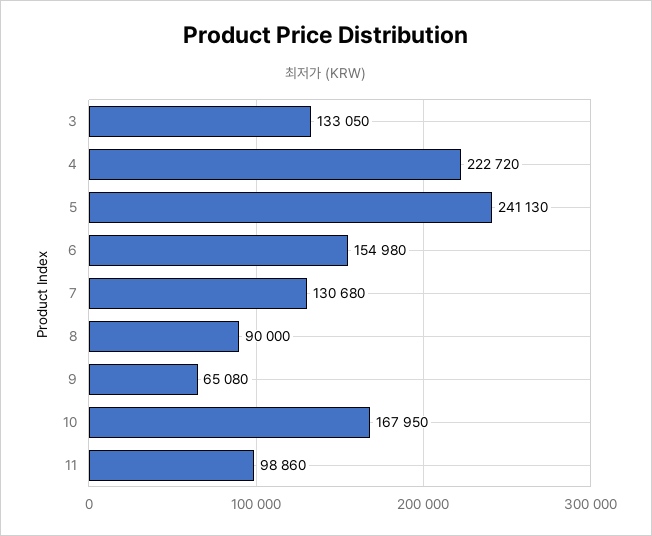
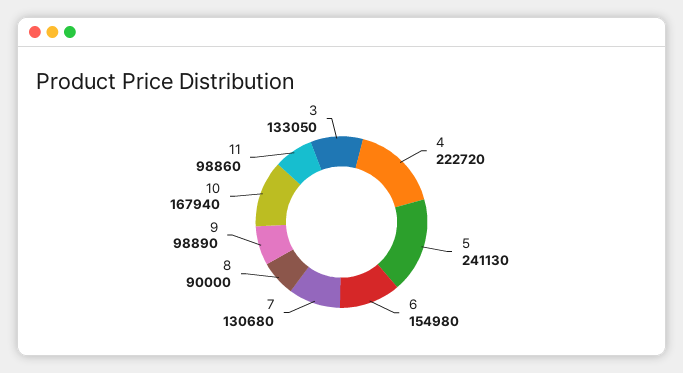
9: 65080 -> 98890
10: 167950 -> 167940

